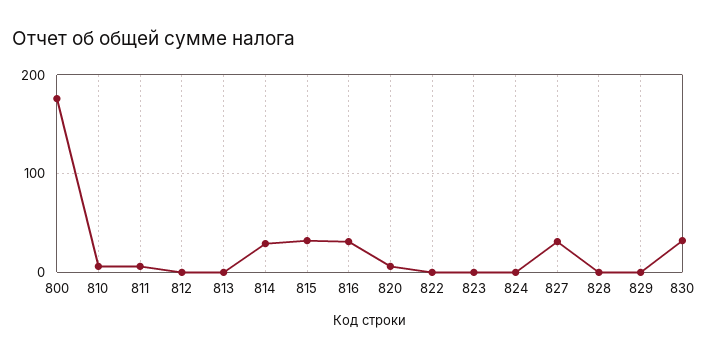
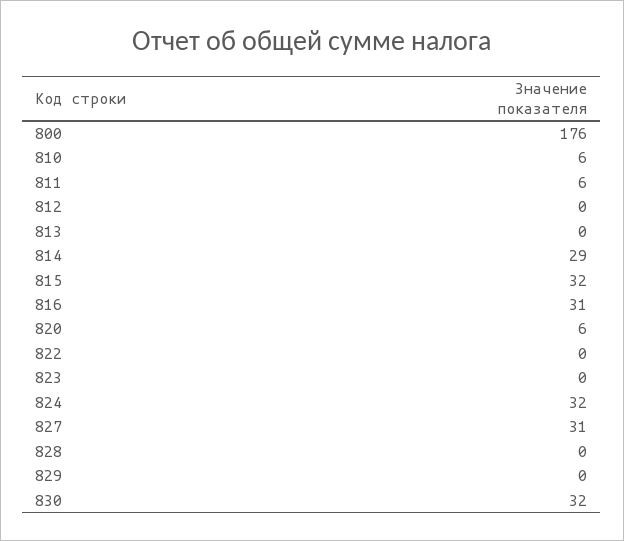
824: 0 -> 32

